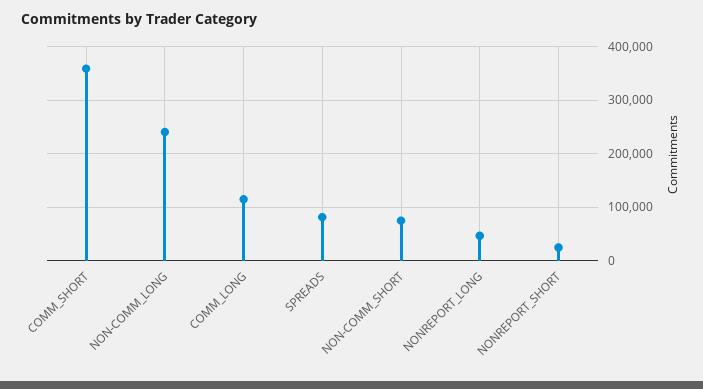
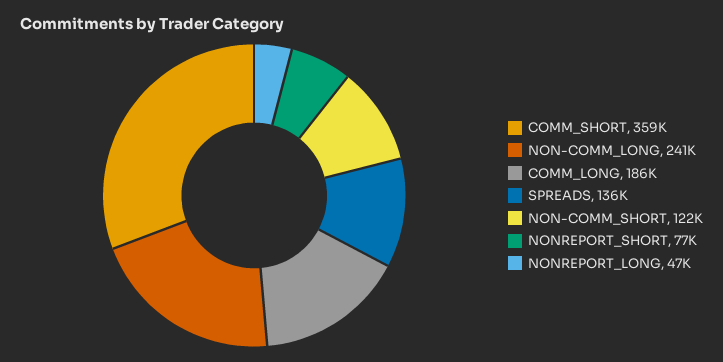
COMM_LONG: 120000 -> 186000
SPREADS: 80000 -> 136000
NON-COMM_SHORT: 80000 -> 122000
NONREPORT_SHORT: 20000 -> 77000

